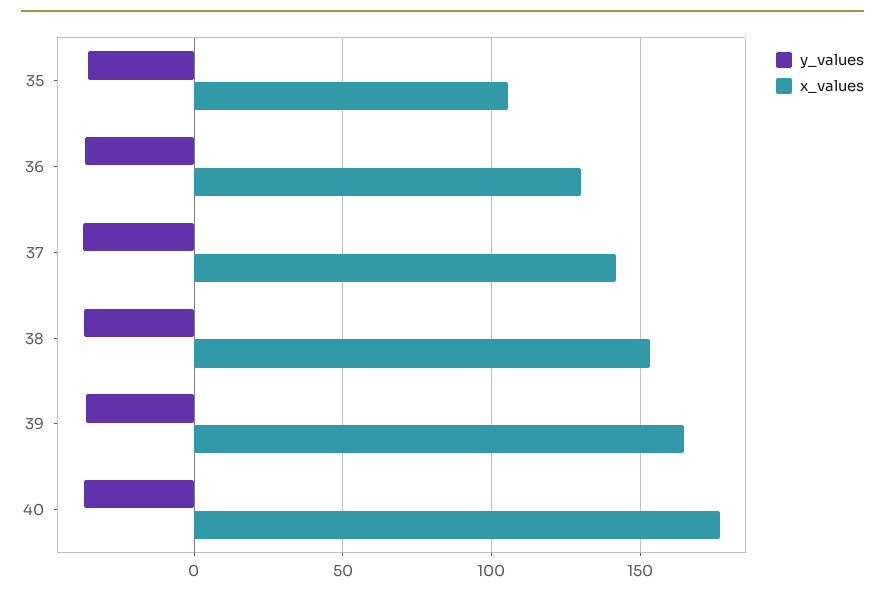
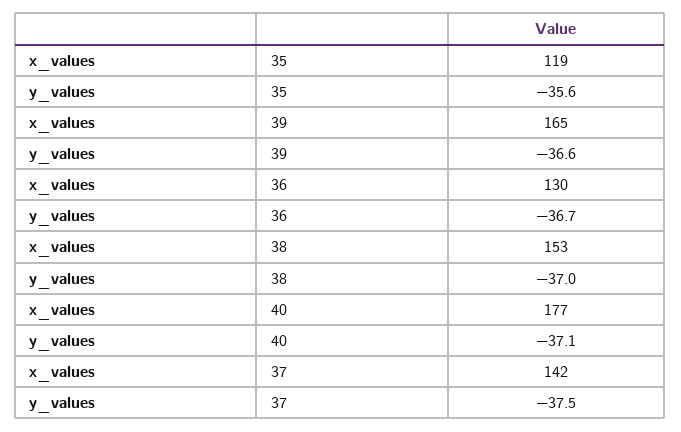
x_values, 35: 105 -> 119

